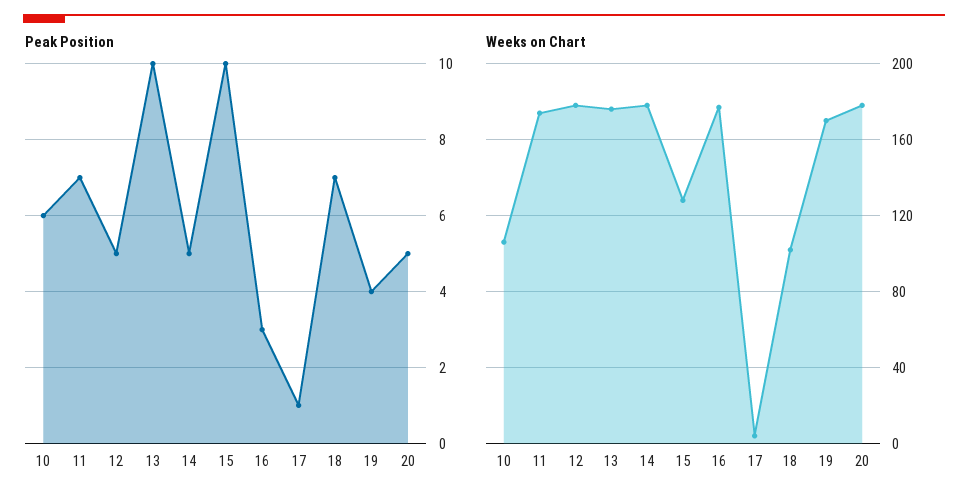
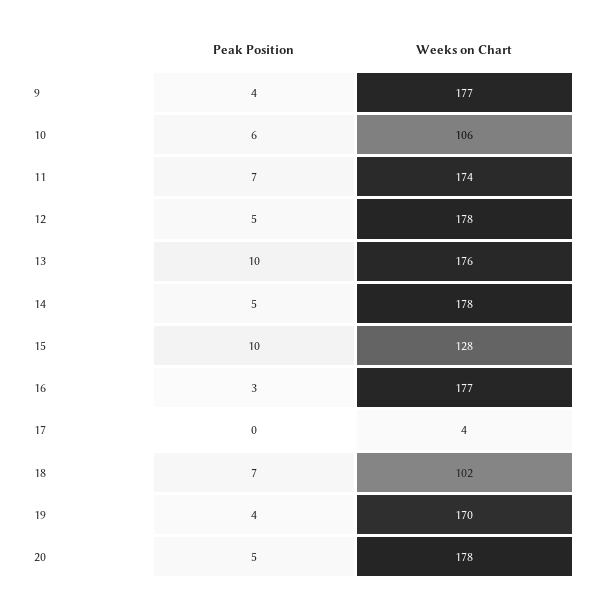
Peak Position, 17: 1 -> 0
Peak Position, 9: none -> 4
Weeks on Chart, 9: none -> 177

